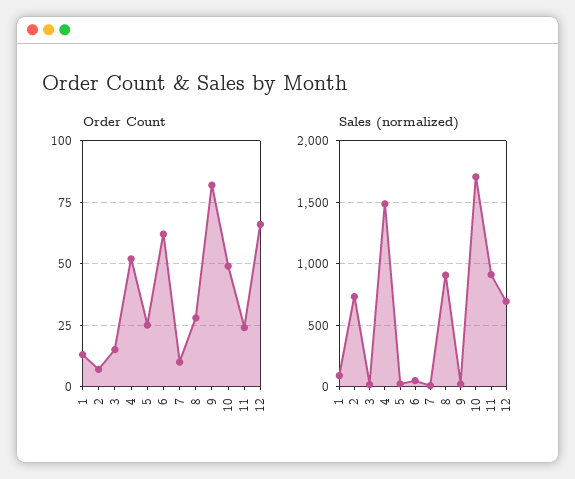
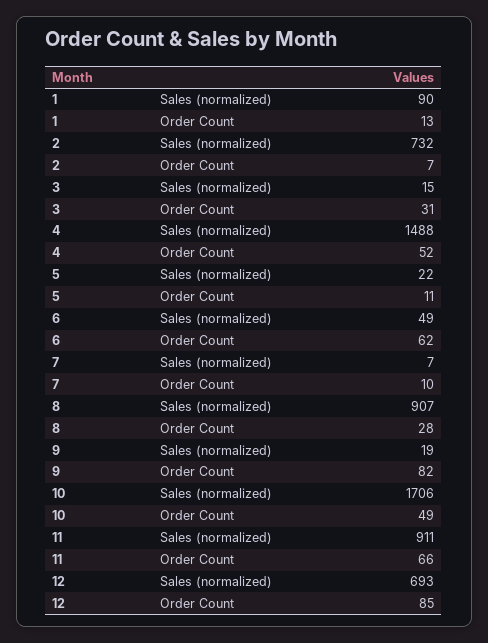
Order Count, 3: 15 -> 31
Order Count, 5: 25 -> 11
Order Count, 11: 25 -> 66
Order Count, 12: 65 -> 85

